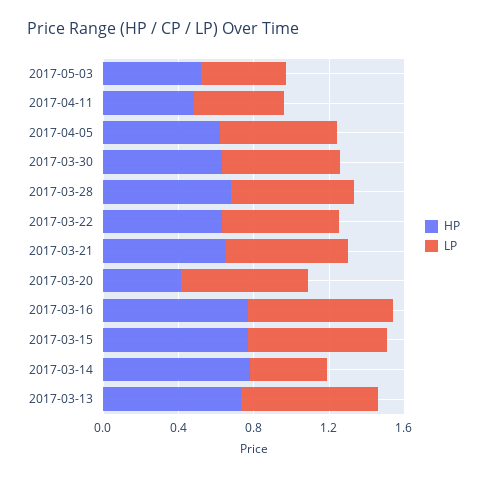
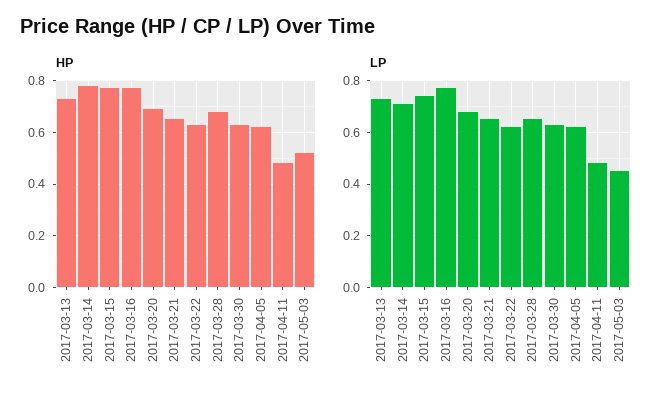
HP, 2017-03-20: 0.4 -> 0.7
LP, 2017-03-14: 0.4 -> 0.7

